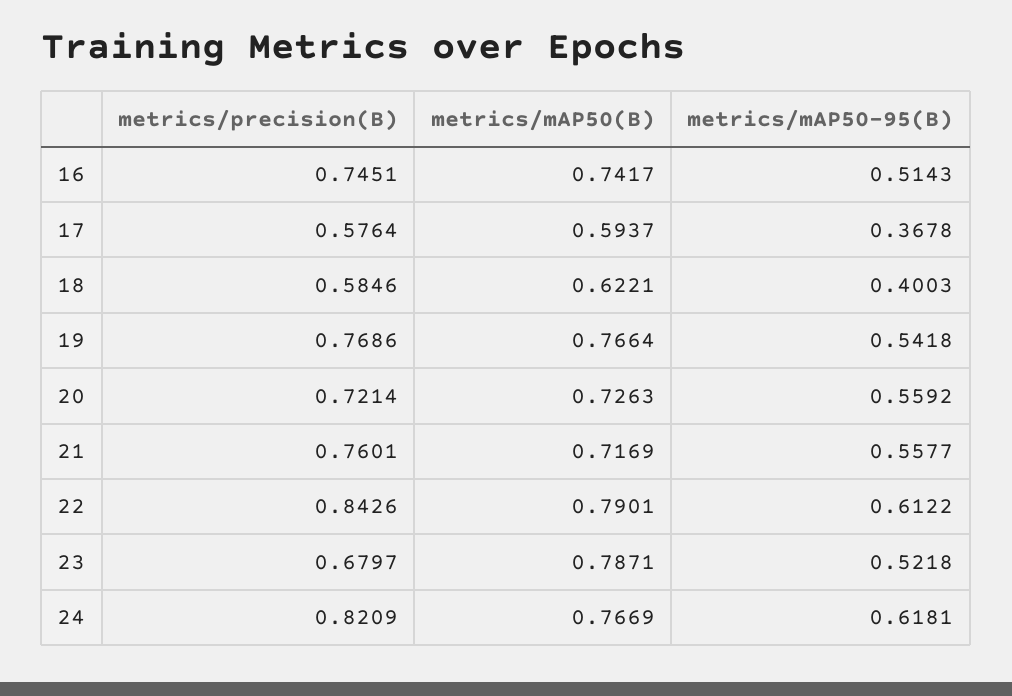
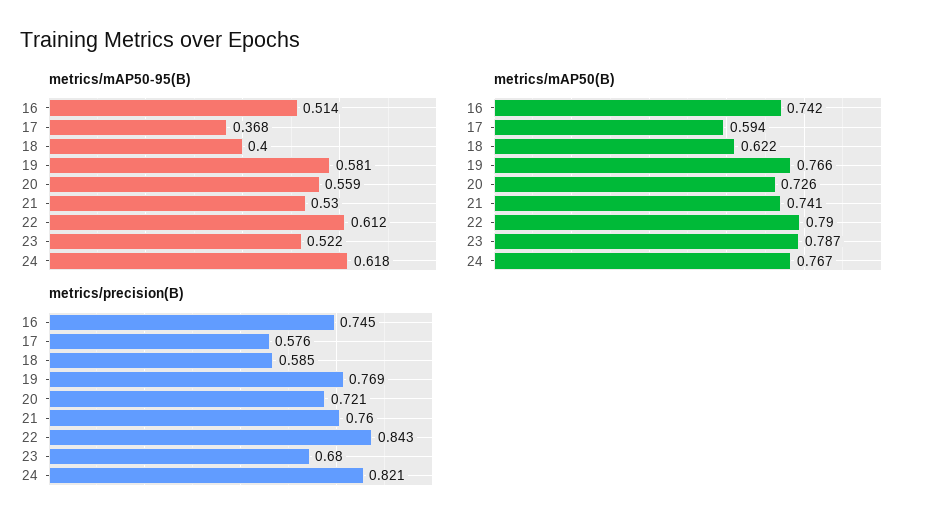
metrics/mAP50-95(B), 19: 0.5418 -> 0.581
metrics/mAP50(B), 21: 0.7169 -> 0.741
metrics/mAP50-95(B), 21: 0.5577 -> 0.53

